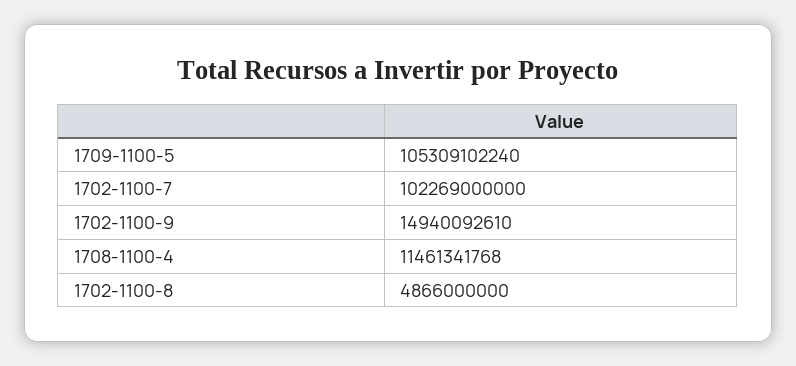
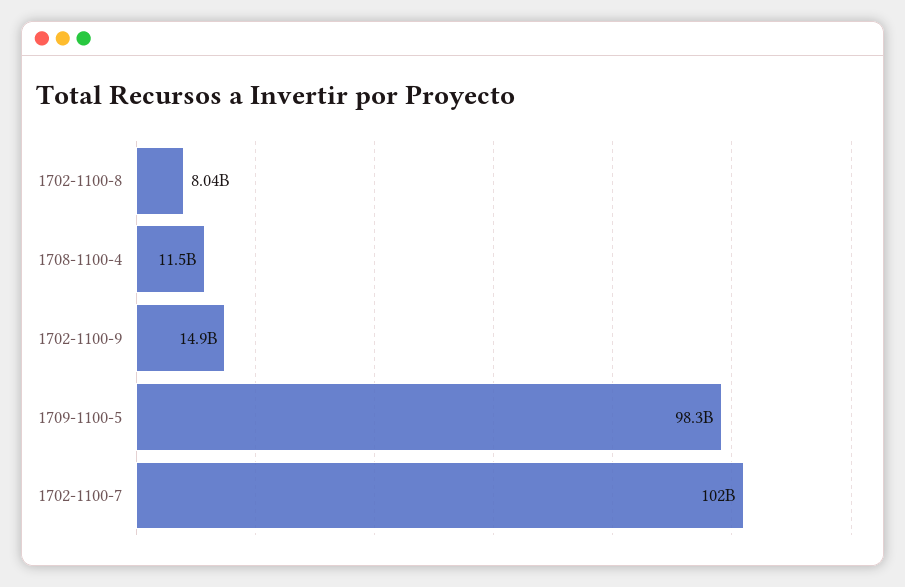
1709-1100-5: 105309102240 -> 98300000000
1702-1100-8: 4866000000 -> 8040000000

